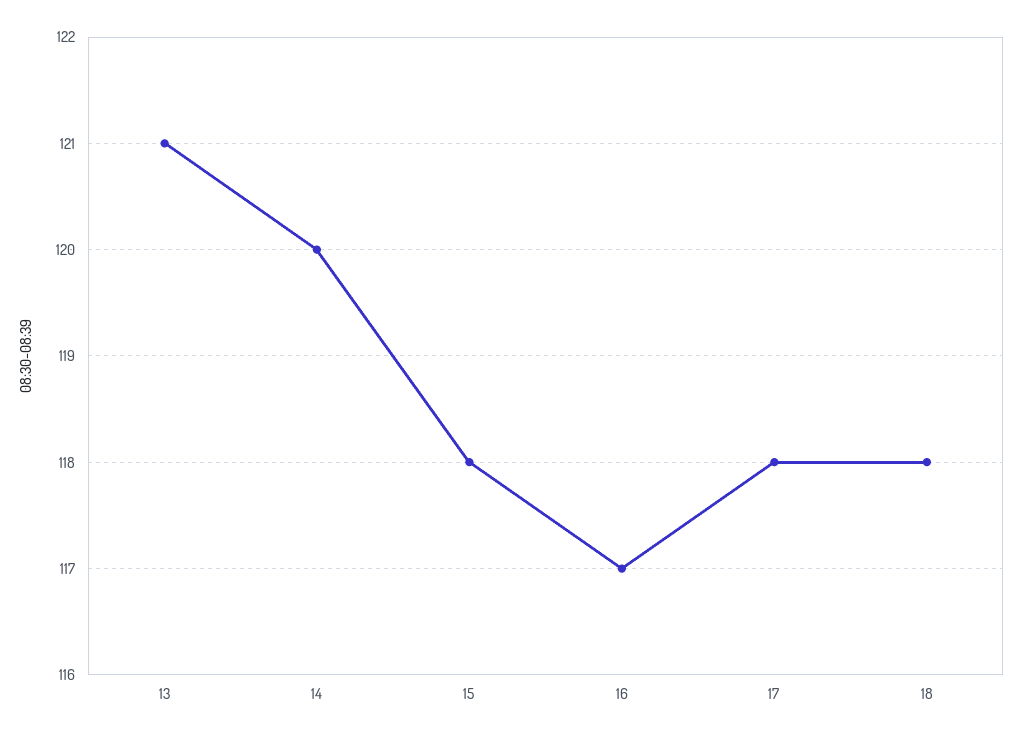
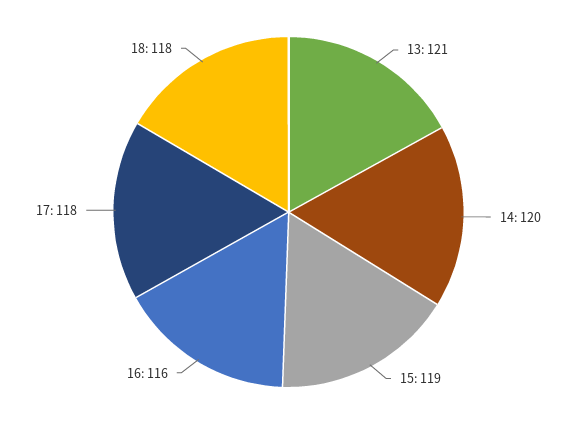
15: 118 -> 119
16: 117 -> 116

